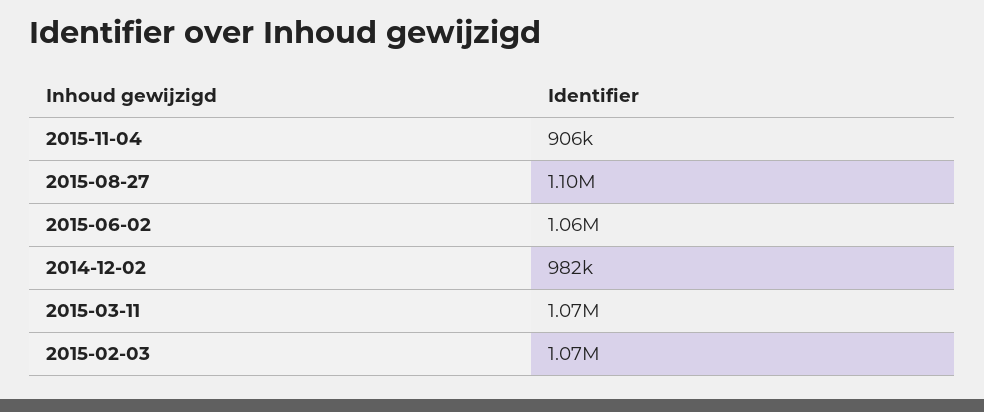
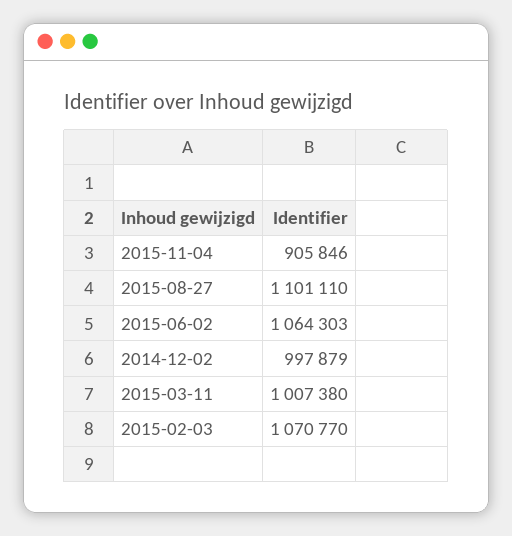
2014-12-02: 982000 -> 997879
2015-03-11: 1070000 -> 1007380

